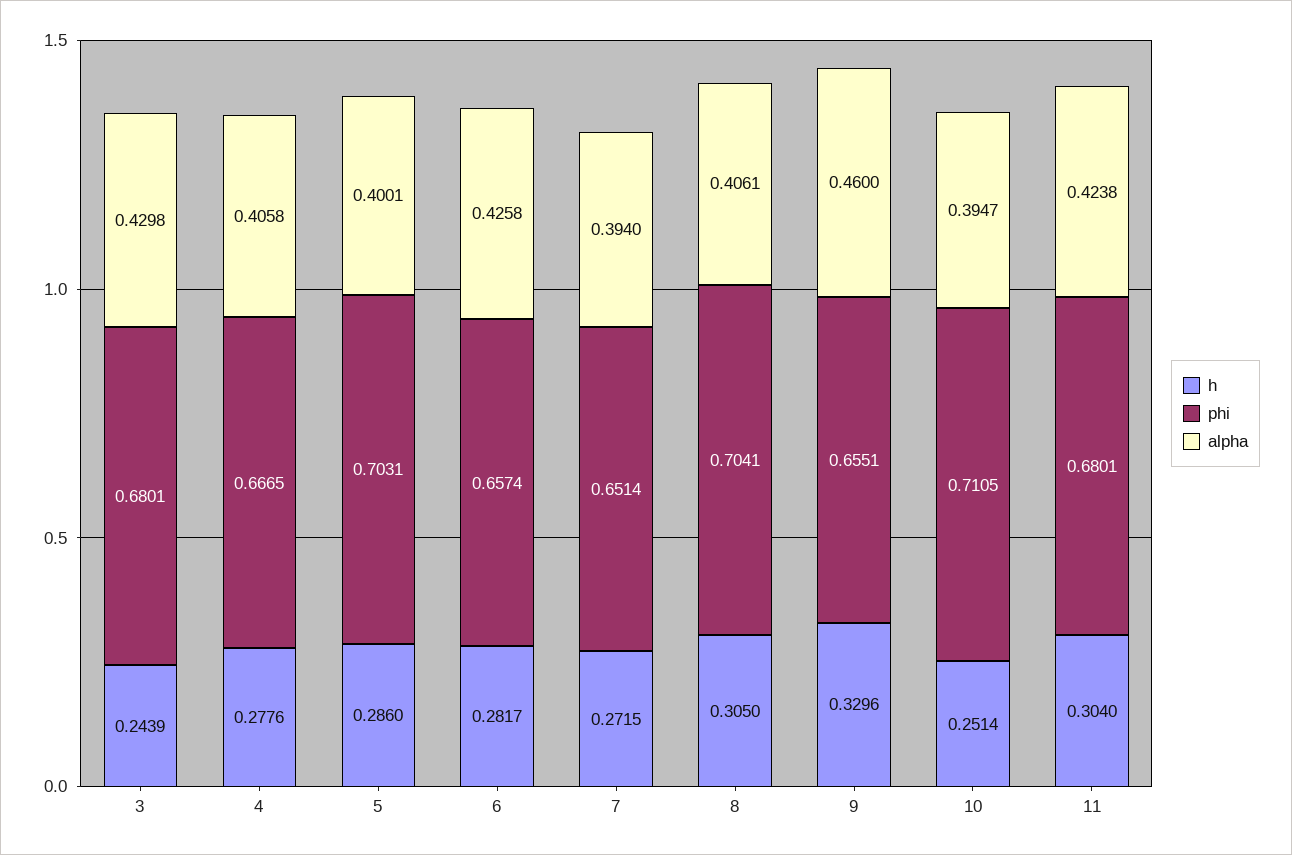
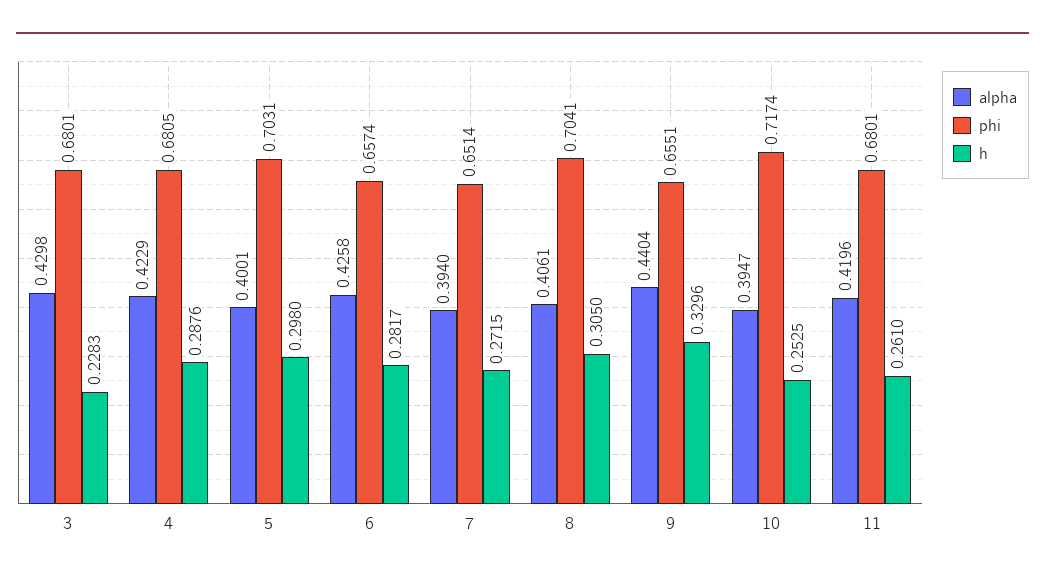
h, 3: 0.2439 -> 0.2283
h, 4: 0.2776 -> 0.2876
phi, 4: 0.6665 -> 0.6805
alpha, 4: 0.4058 -> 0.4229
h, 5: 0.286 -> 0.298
alpha, 9: 0.46 -> 0.4404
h, 10: 0.2514 -> 0.2525
phi, 10: 0.7105 -> 0.7174
h, 11: 0.304 -> 0.261
alpha, 11: 0.4238 -> 0.4196

